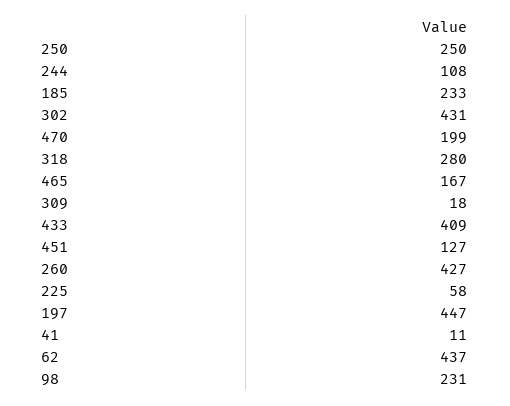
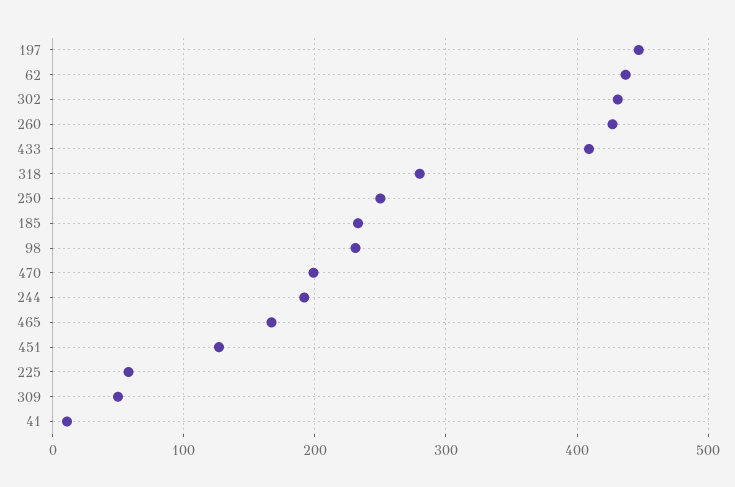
244: 108 -> 190
309: 18 -> 50

